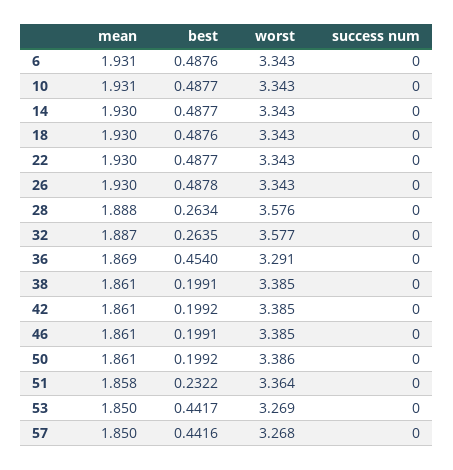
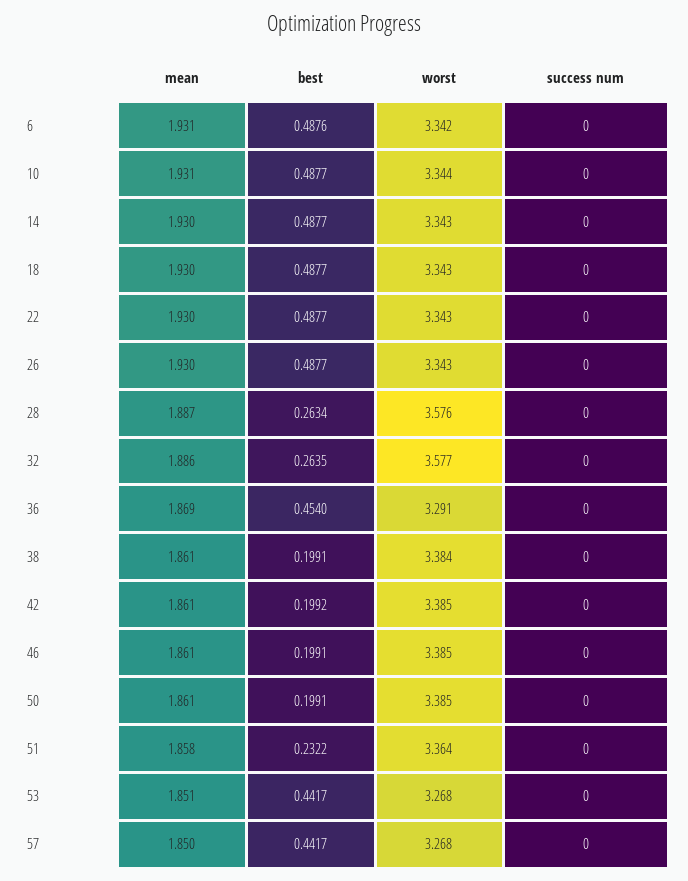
worst, 6: 3.343 -> 3.342
worst, 10: 3.343 -> 3.344
best, 18: 0.4876 -> 0.4877
best, 26: 0.4878 -> 0.4877
mean, 28: 1.888 -> 1.887
mean, 32: 1.887 -> 1.886
worst, 38: 3.385 -> 3.384
best, 50: 0.1992 -> 0.1991
worst, 50: 3.386 -> 3.385
mean, 53: 1.85 -> 1.851
worst, 53: 3.269 -> 3.268
best, 57: 0.4416 -> 0.4417

